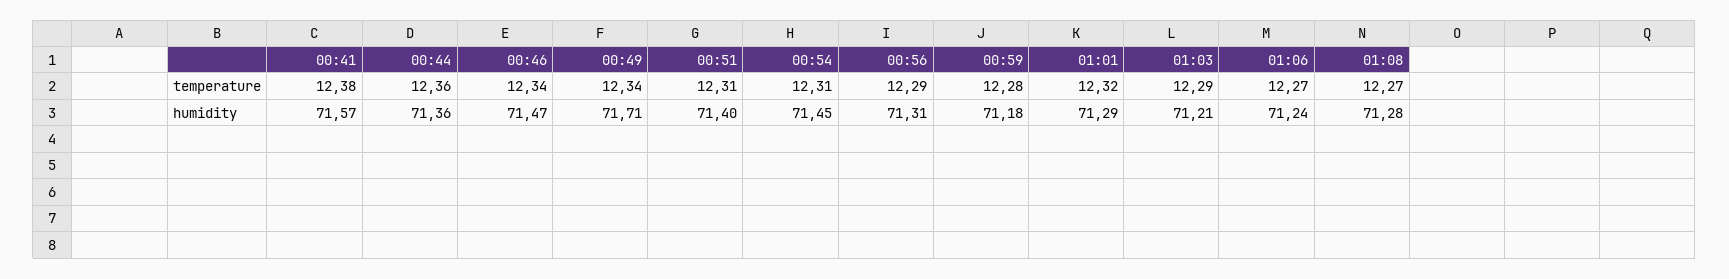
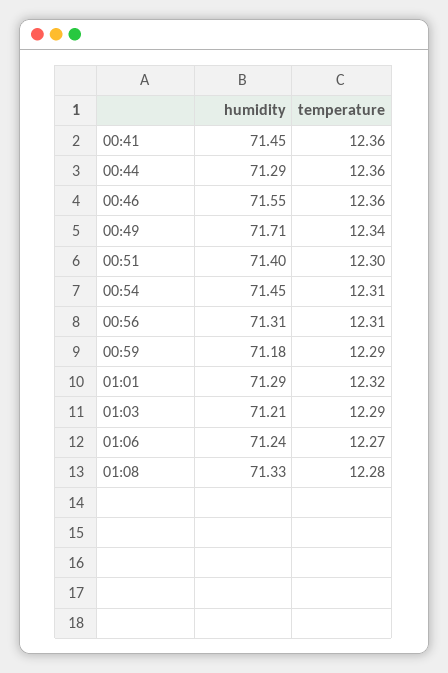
00:41, temperature: 12.38 -> 12.36
00:46, temperature: 12.34 -> 12.36
00:51, temperature: 12.31 -> 12.3
00:56, temperature: 12.29 -> 12.31
00:59, temperature: 12.28 -> 12.29
01:08, temperature: 12.27 -> 12.28
00:41, humidity: 71.57 -> 71.45
00:44, humidity: 71.36 -> 71.29
00:46, humidity: 71.47 -> 71.55
01:08, humidity: 71.28 -> 71.33

